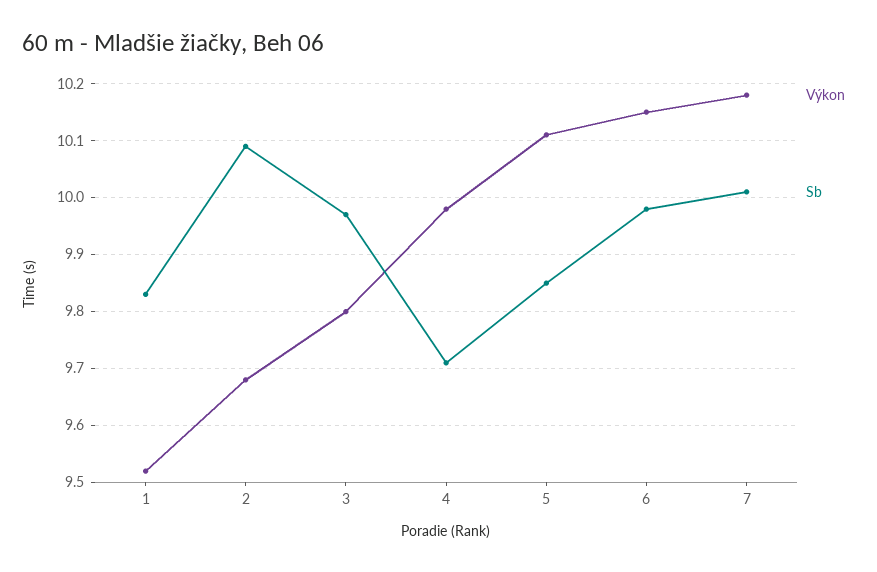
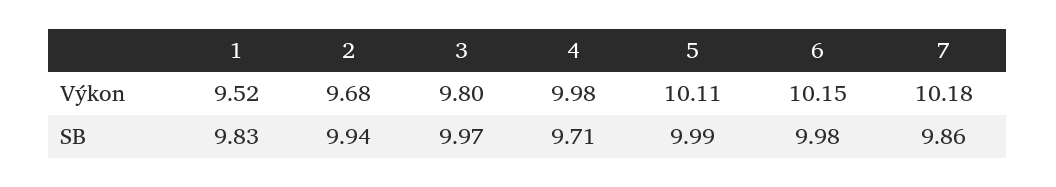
Sb, 2: 10.1 -> 9.94
Sb, 5: 9.85 -> 9.99
Sb, 7: 10 -> 9.86

